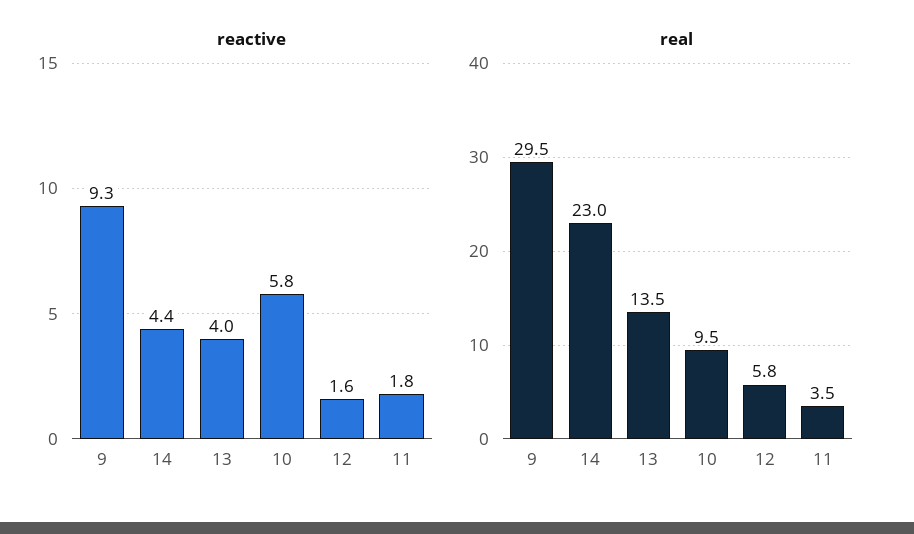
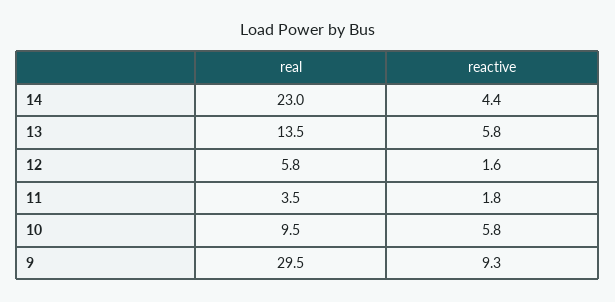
reactive, 13: 4 -> 5.8

